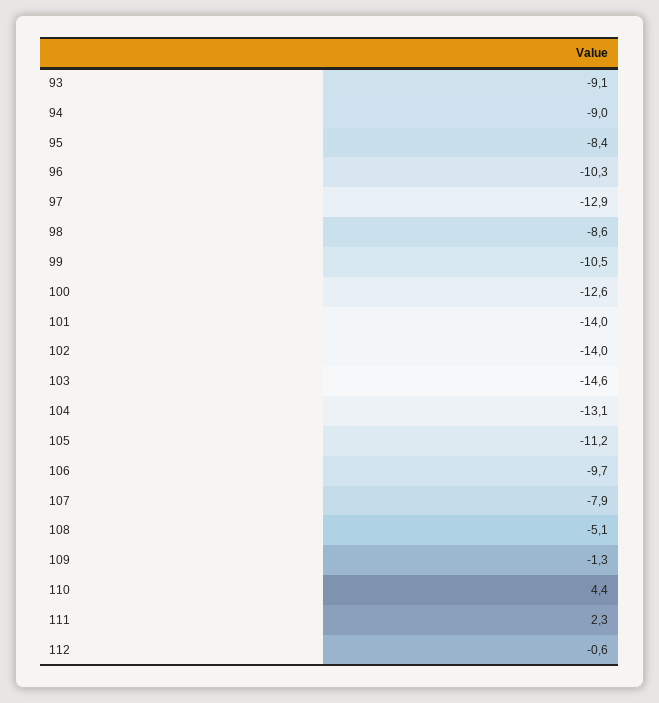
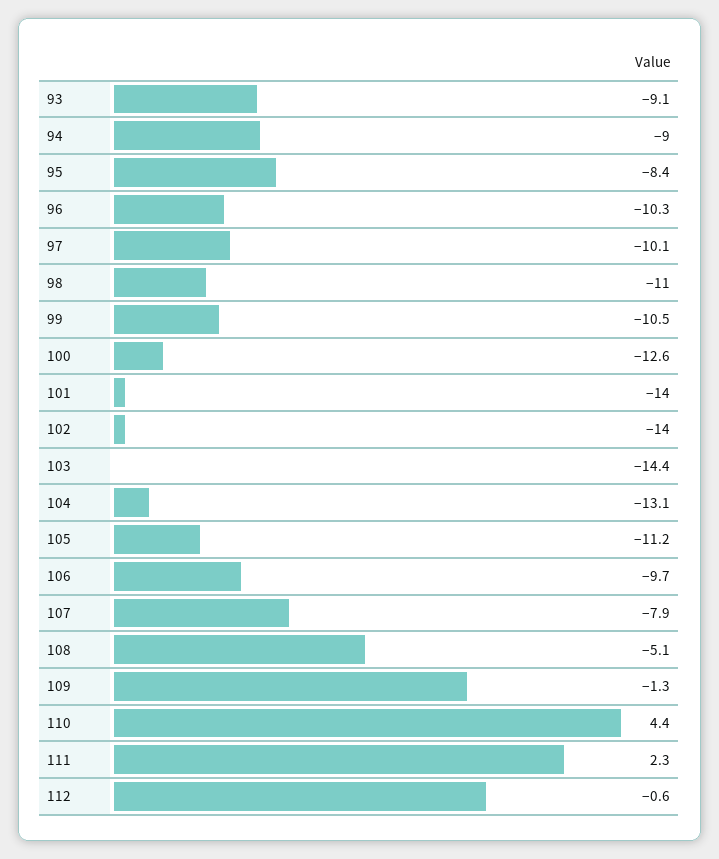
97: -12.9 -> -10.1
98: -8.6 -> -11
103: -14.6 -> -14.4

